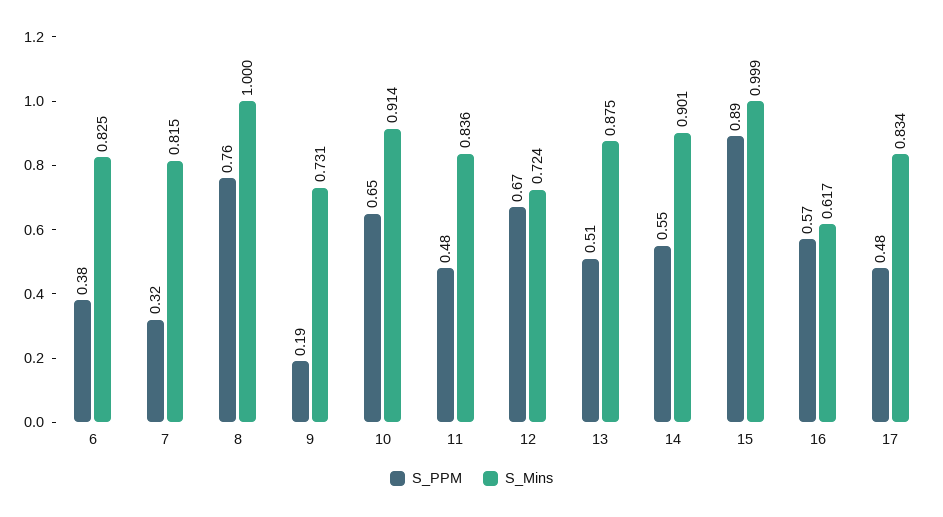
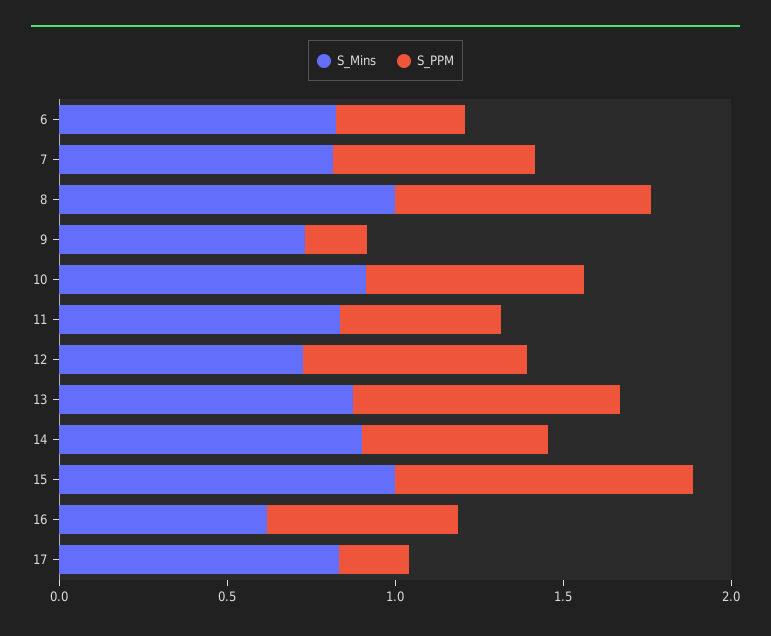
S_PPM, 7: 0.32 -> 0.6
S_PPM, 13: 0.51 -> 0.8
S_PPM, 17: 0.48 -> 0.2

